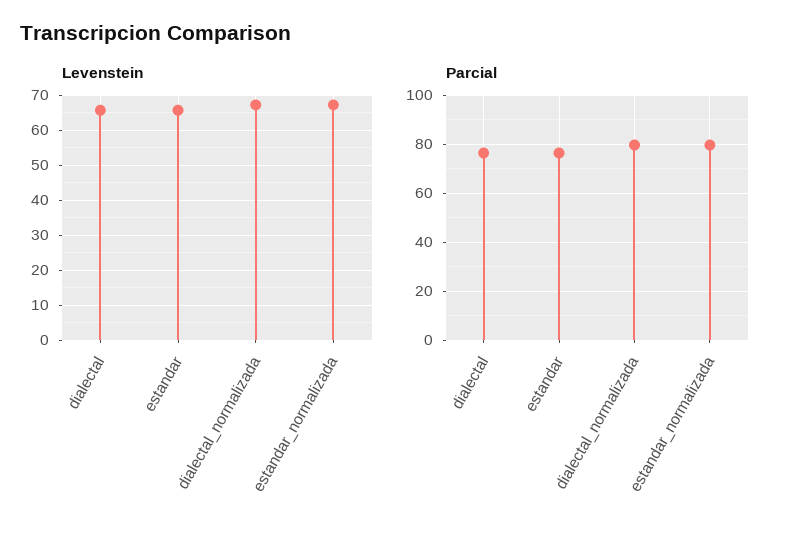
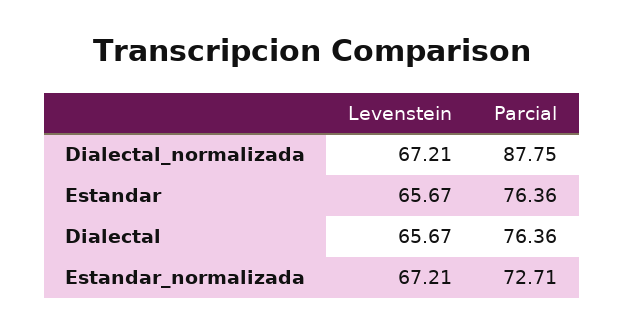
Parcial, dialectal_normalizada: 80 -> 87.75
Parcial, estandar_normalizada: 80 -> 72.71

